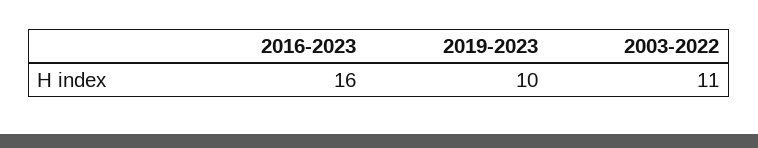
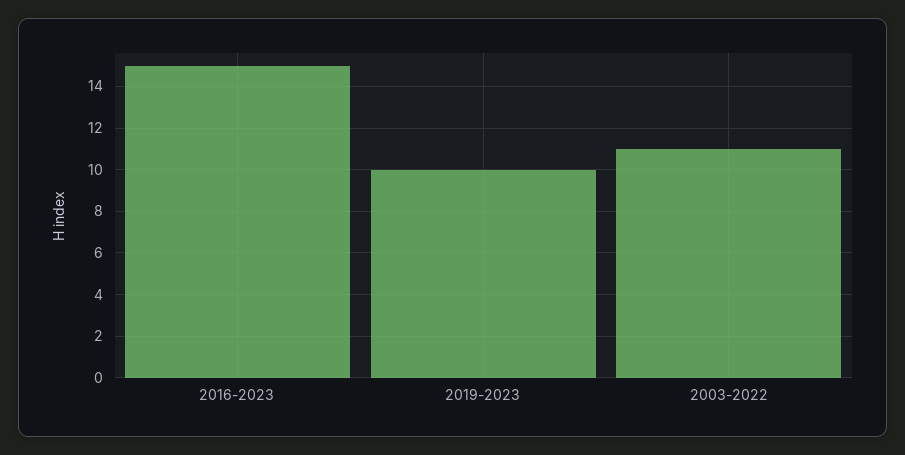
2016-2023: 16 -> 15

